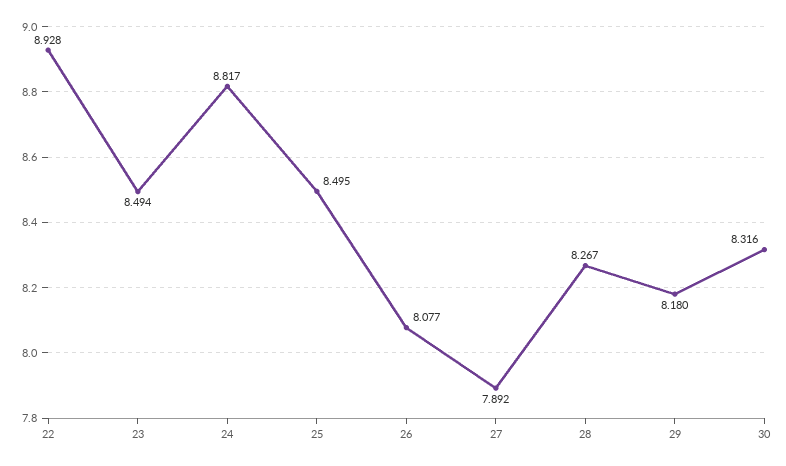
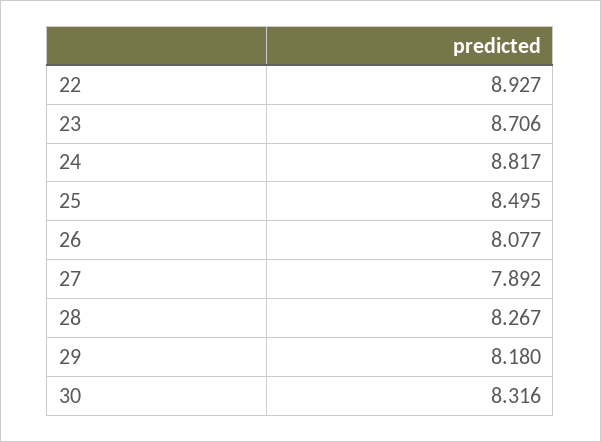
22: 8.928 -> 8.927
23: 8.494 -> 8.706

